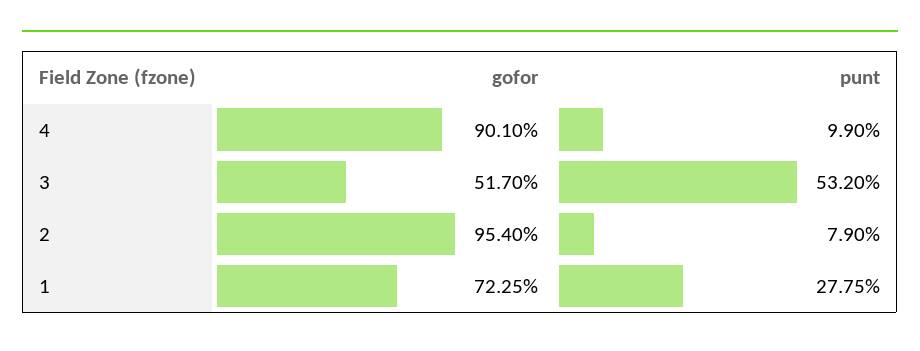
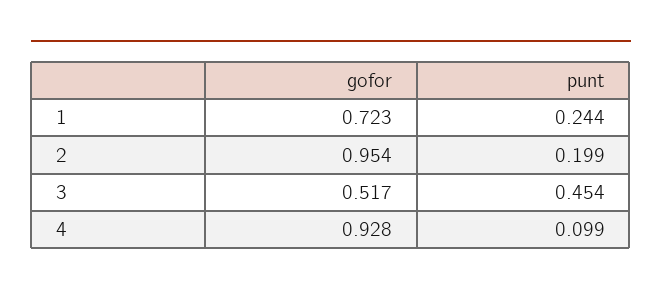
gofor, 4: 0.901 -> 0.928
punt, 3: 0.532 -> 0.454
punt, 2: 0.079 -> 0.199
punt, 1: 0.2775 -> 0.244

